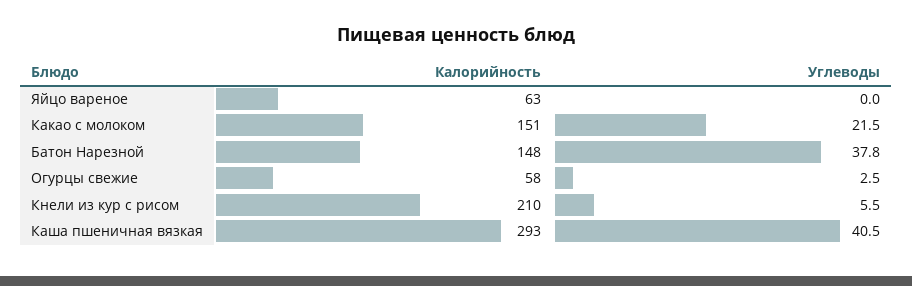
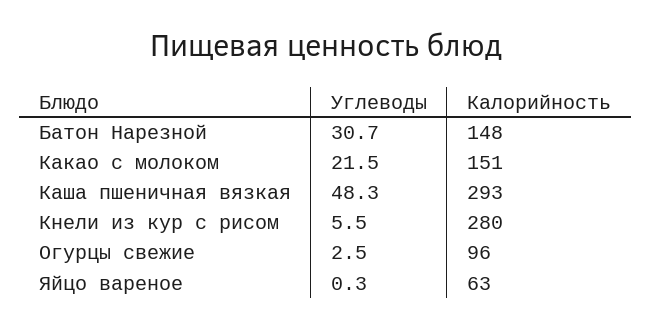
Углеводы, Яйцо вареное: 0 -> 0.3
Углеводы, Батон Нарезной: 37.8 -> 30.7
Калорийность, Огурцы свежие: 58 -> 96
Калорийность, Кнели из кур с рисом: 210 -> 280
Углеводы, Каша пшеничная вязкая: 40.5 -> 48.3

